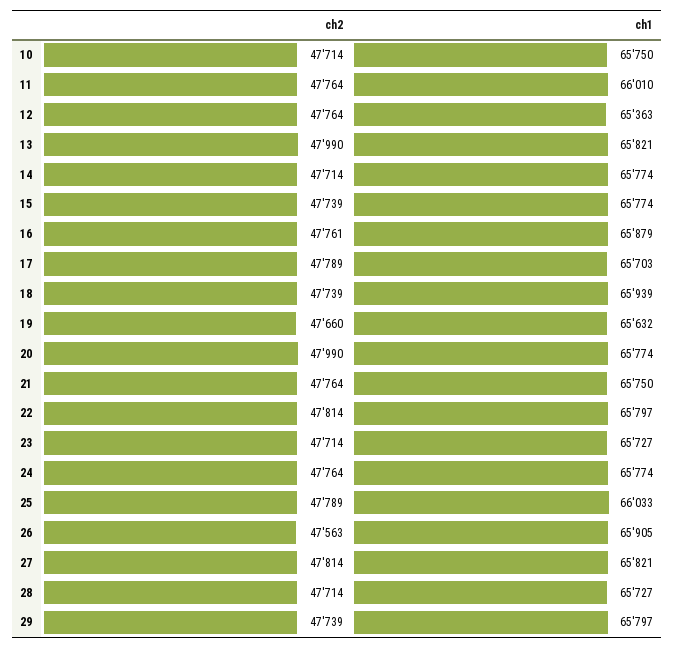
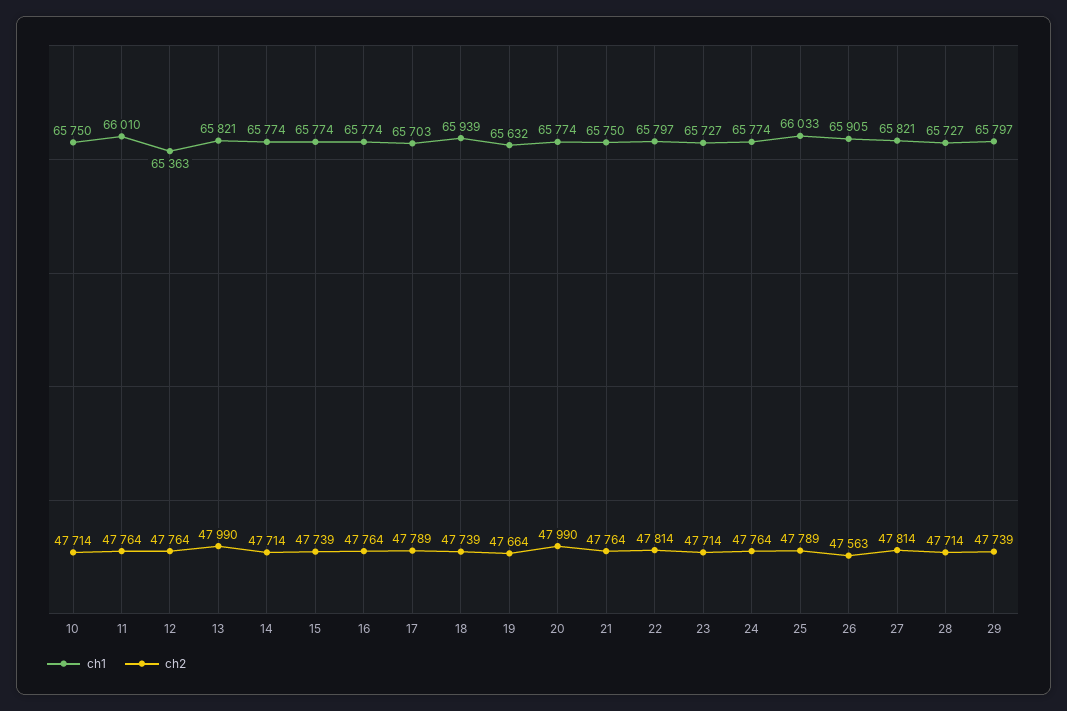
ch2, 16: 47761 -> 47764
ch1, 16: 65879 -> 65774
ch2, 19: 47660 -> 47664

